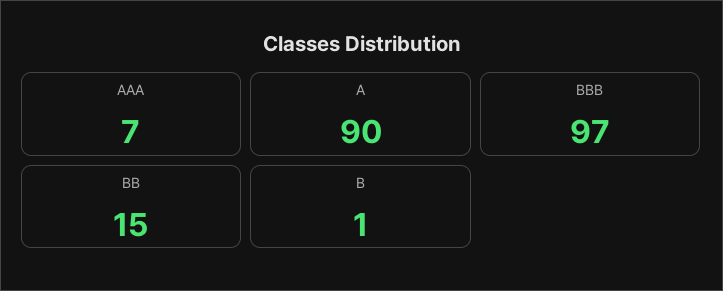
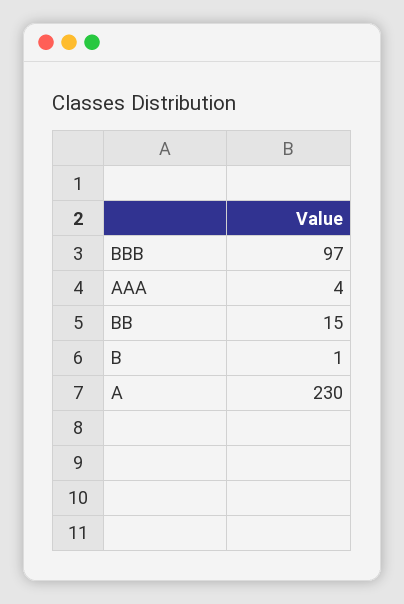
AAA: 7 -> 4
A: 90 -> 230

